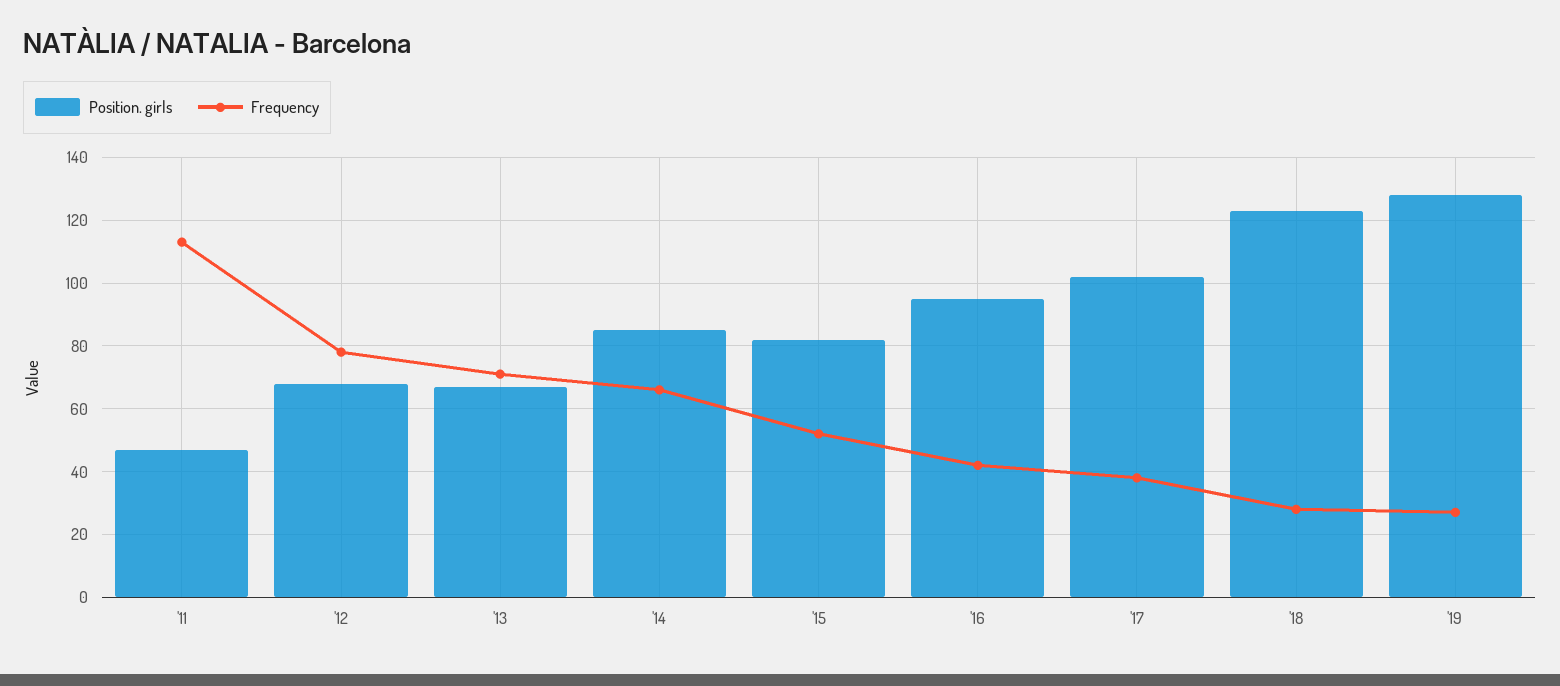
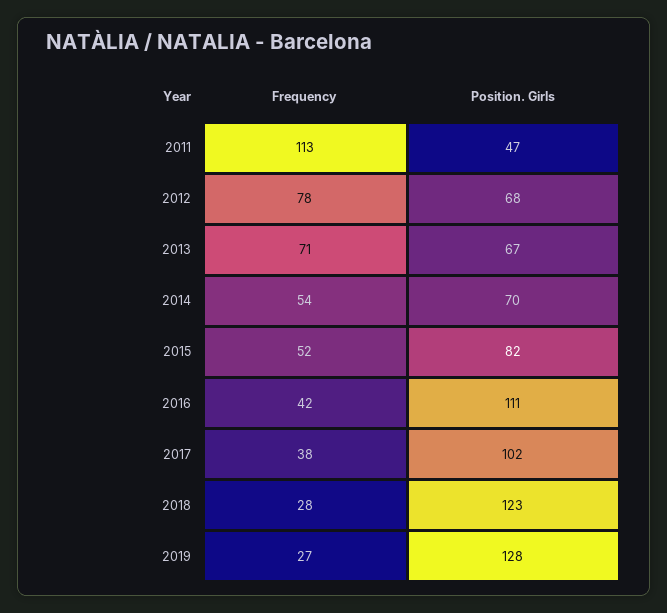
Position. girls, '14: 85 -> 70
Frequency, '14: 65 -> 54
Position. girls, '16: 95 -> 111

